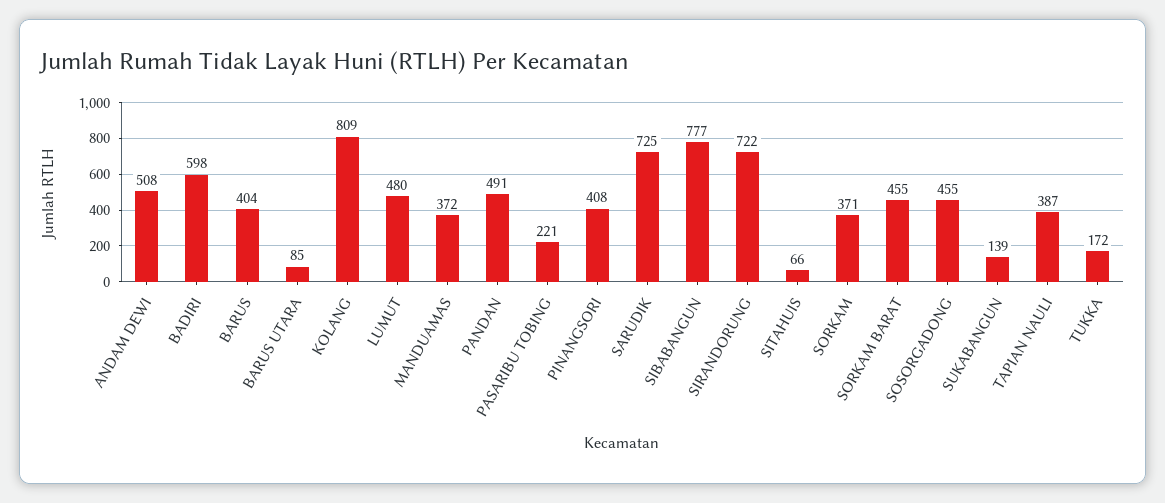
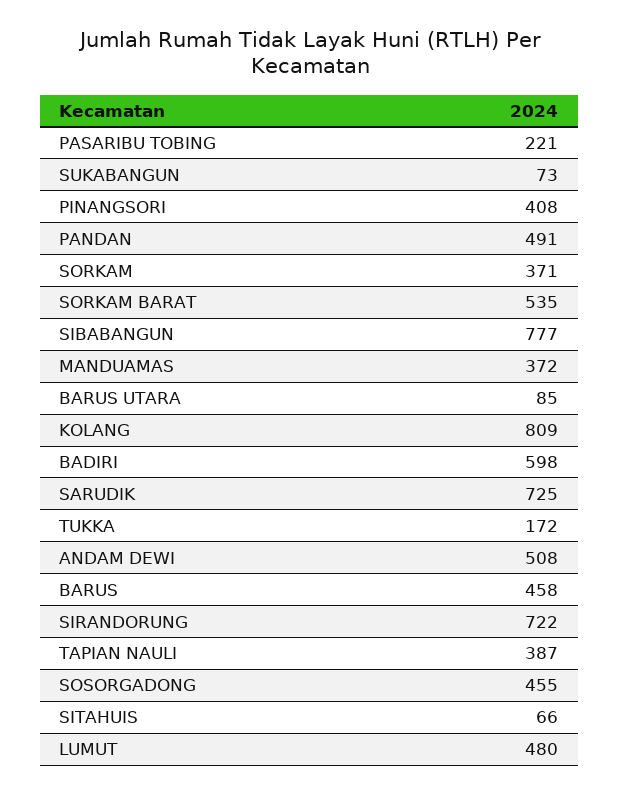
BARUS: 404 -> 458
SORKAM BARAT: 455 -> 535
SUKABANGUN: 139 -> 73

